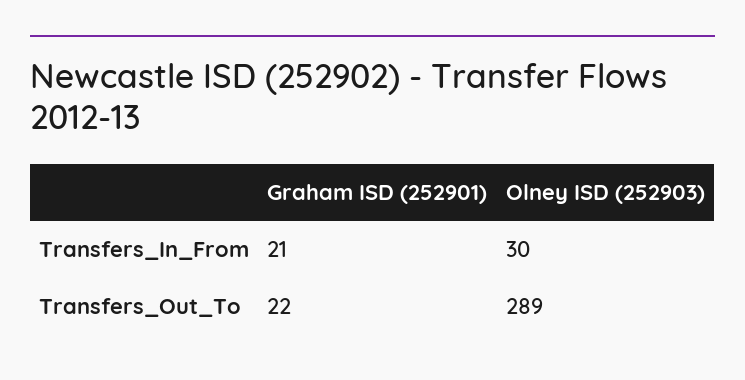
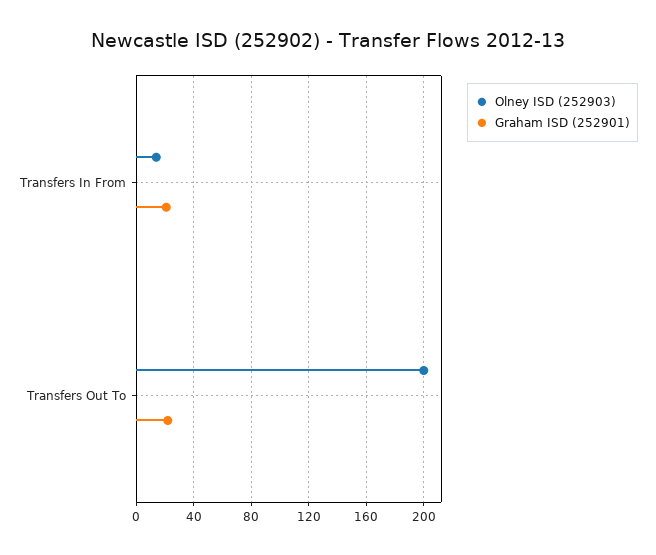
Olney ISD (252903), Transfers_In_From: 30 -> 15
Olney ISD (252903), Transfers_Out_To: 289 -> 200

